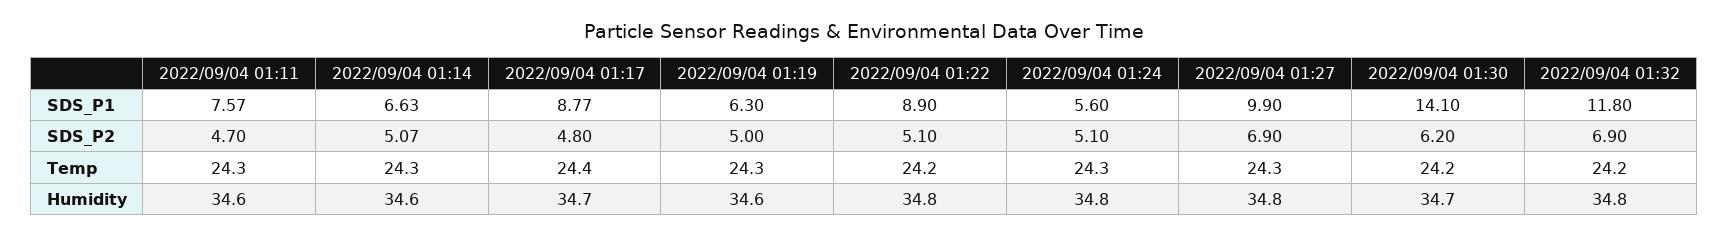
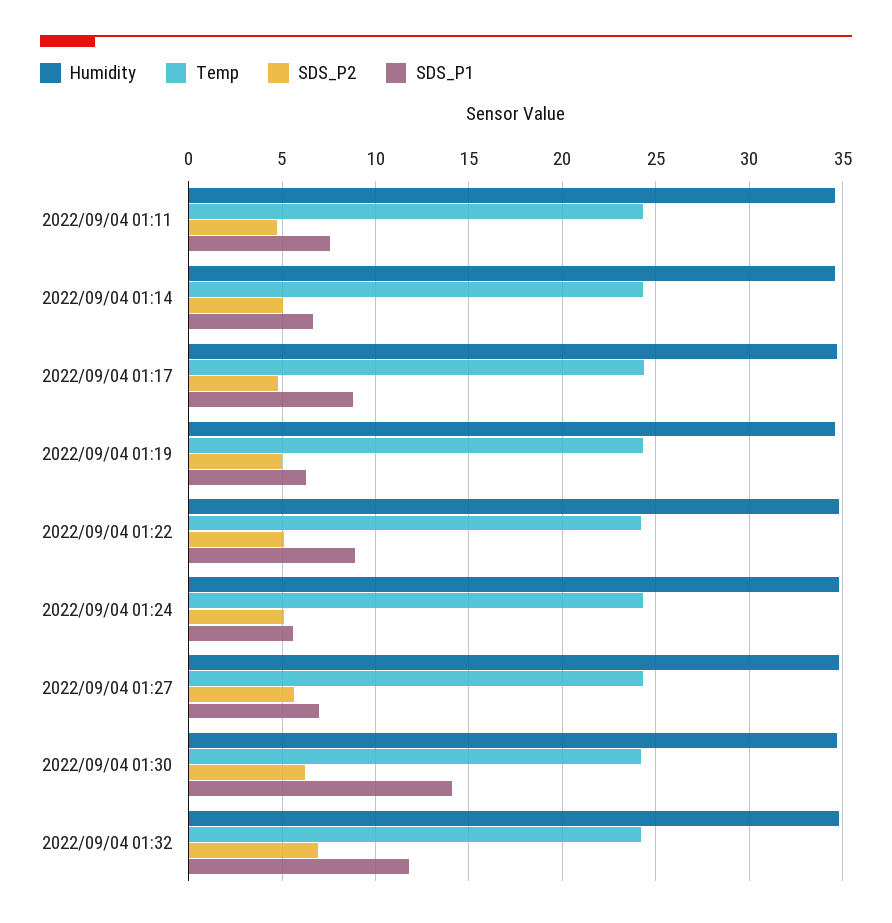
SDS_P1, 2022/09/04 01:27: 9.9 -> 7
SDS_P2, 2022/09/04 01:27: 6.9 -> 5.5

